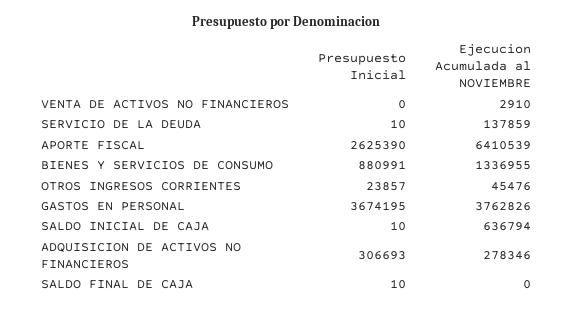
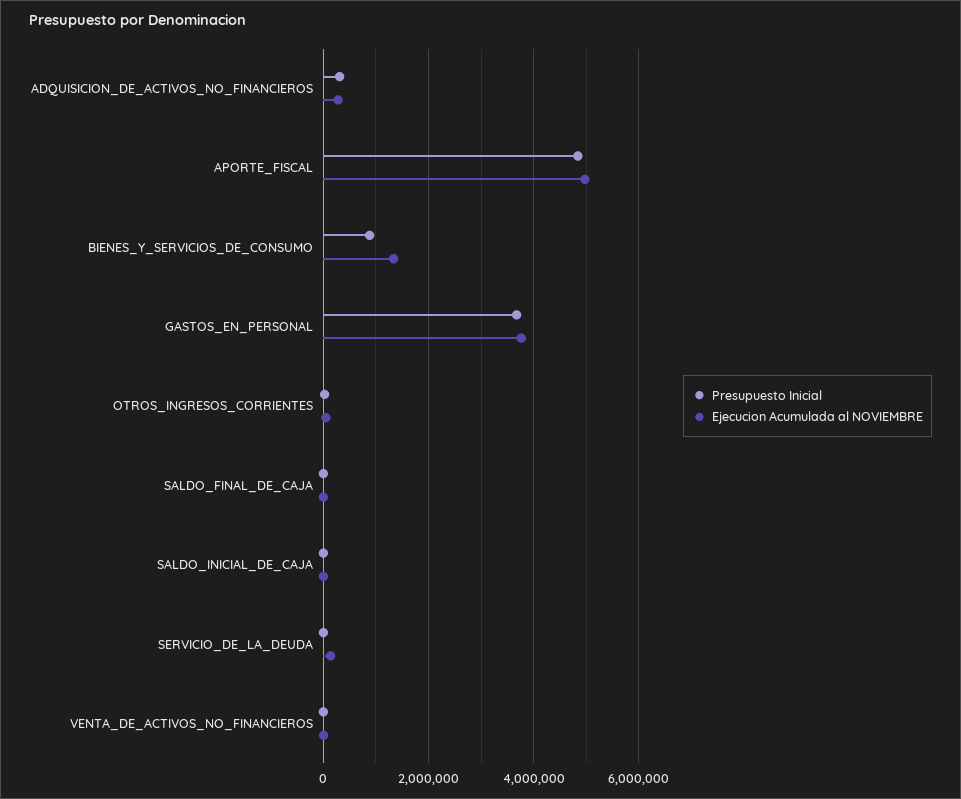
Presupuesto Inicial, APORTE FISCAL: 2625390 -> 4800000
Ejecucion Acumulada al NOVIEMBRE, APORTE FISCAL: 6410539 -> 5000000
Ejecucion Acumulada al NOVIEMBRE, SALDO INICIAL DE CAJA: 636794 -> 0

